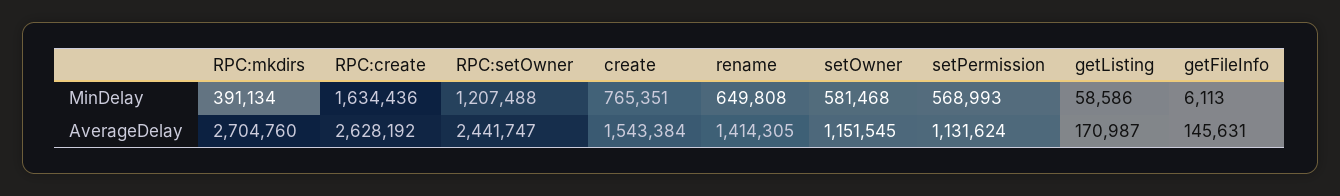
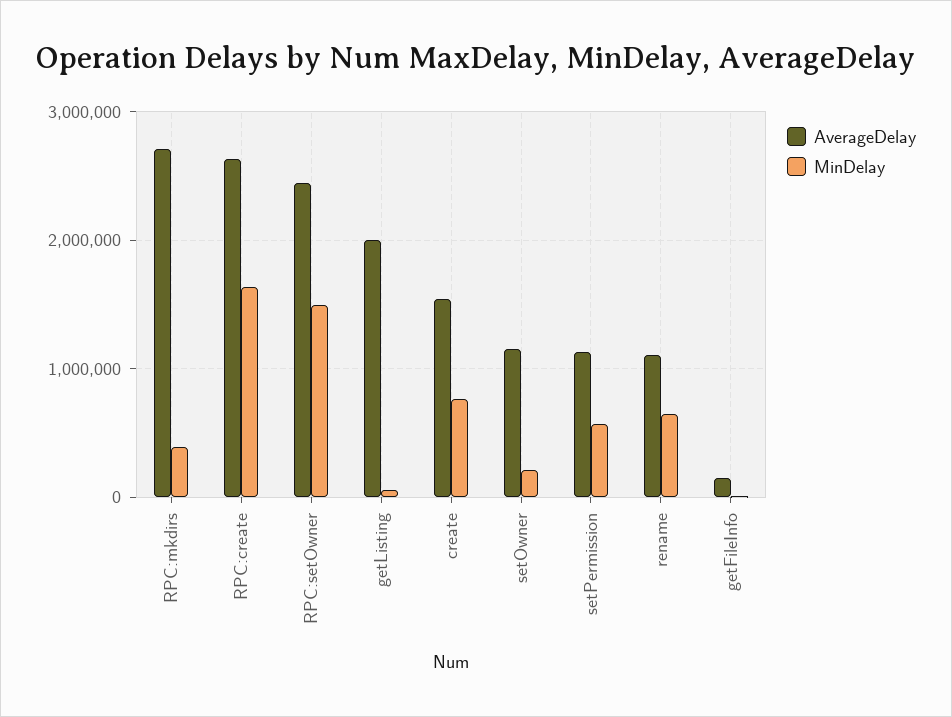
MinDelay, RPC:setOwner: 1207488 -> 1500000
MinDelay, setOwner: 581468 -> 200000
AverageDelay, rename: 1414305 -> 1100000
AverageDelay, getListing: 170987 -> 2000000

